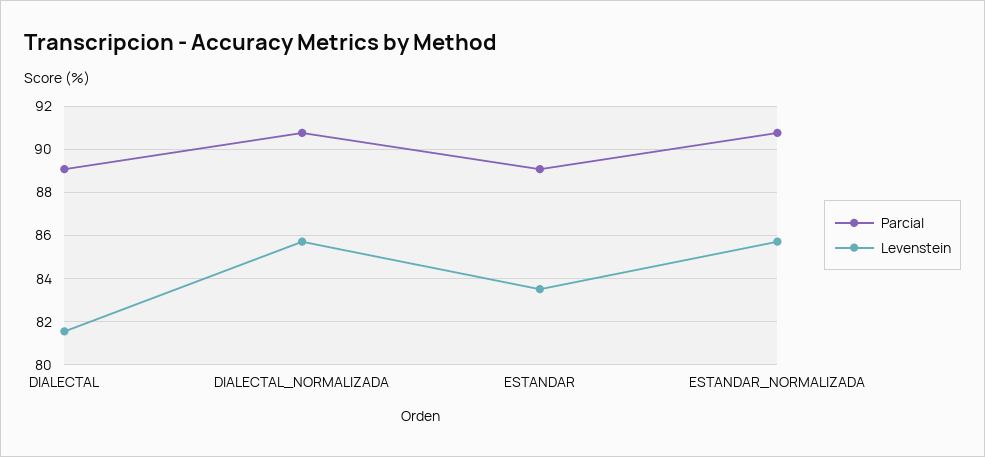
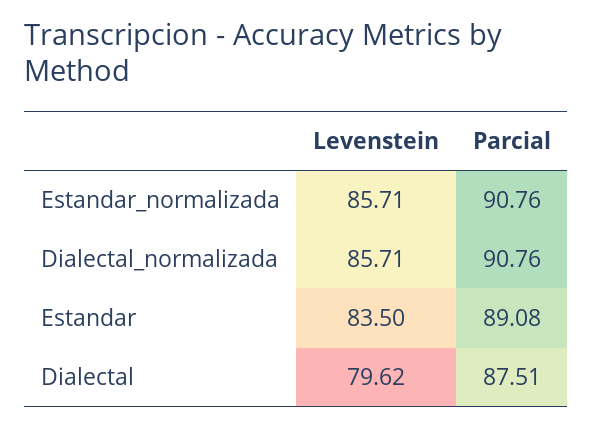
Parcial, DIALECTAL: 89 -> 87.51
Levenstein, DIALECTAL: 81.5 -> 79.62

